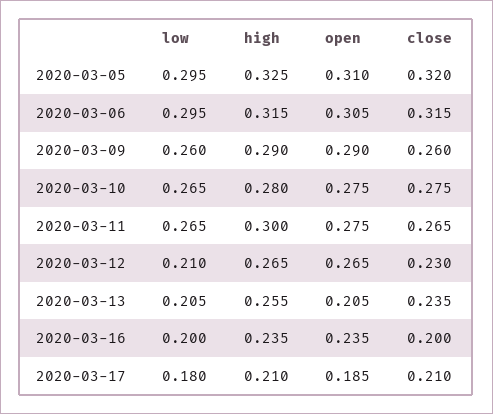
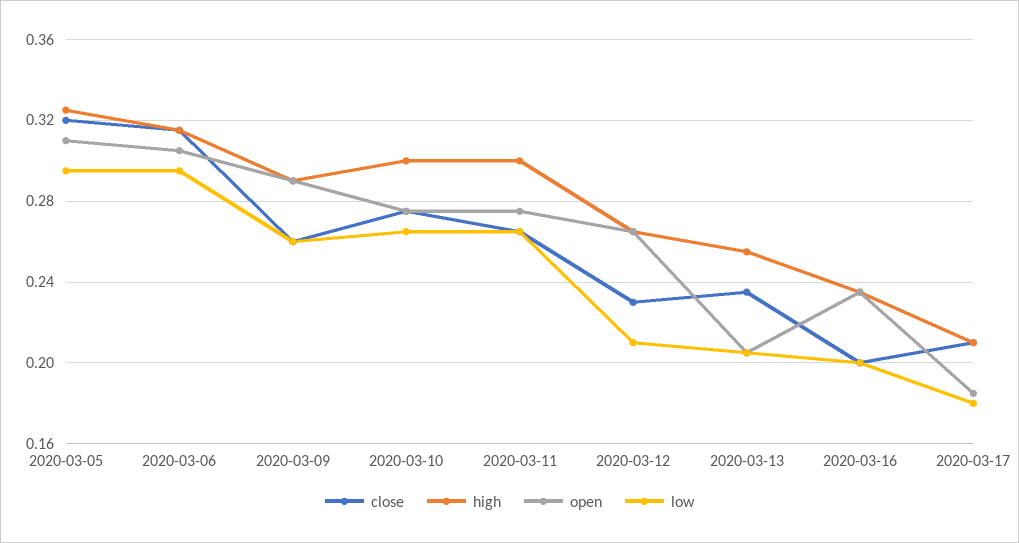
high, 2020-03-10: 0.28 -> 0.3

